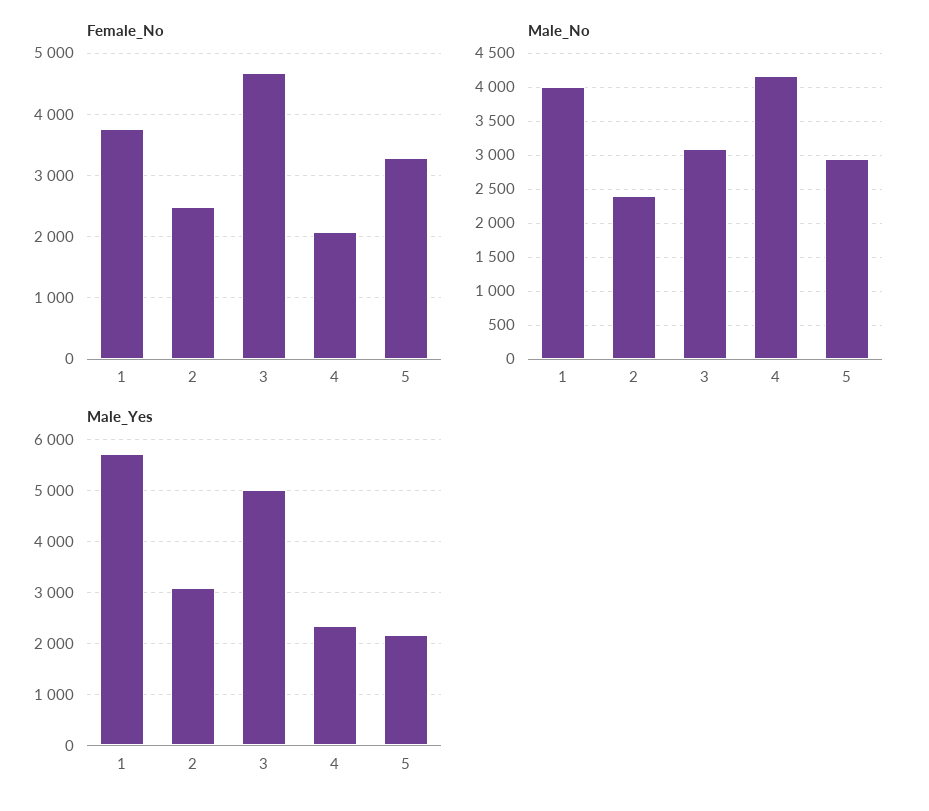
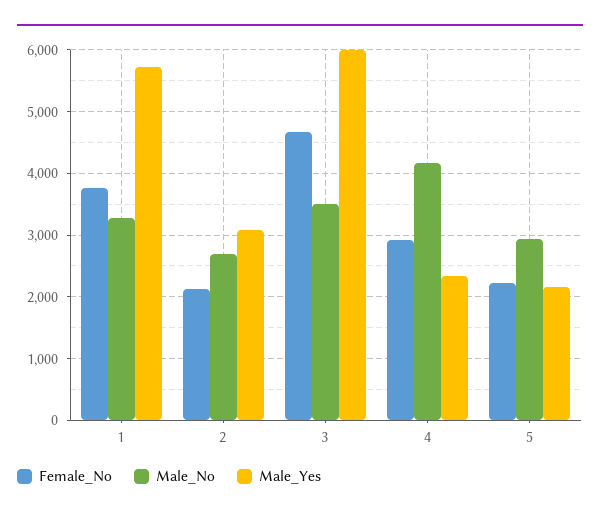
Female_No, 2: 2500 -> 2100
Female_No, 4: 2100 -> 2900
Female_No, 5: 3300 -> 2200
Male_No, 1: 4000 -> 3300
Male_No, 2: 2400 -> 2700
Male_No, 3: 3100 -> 3500
Male_Yes, 3: 5000 -> 6000

